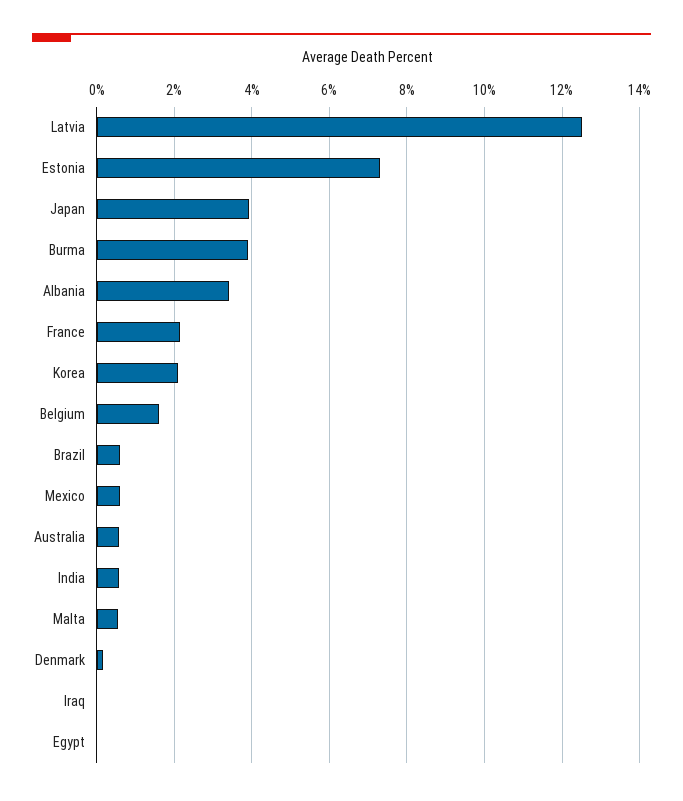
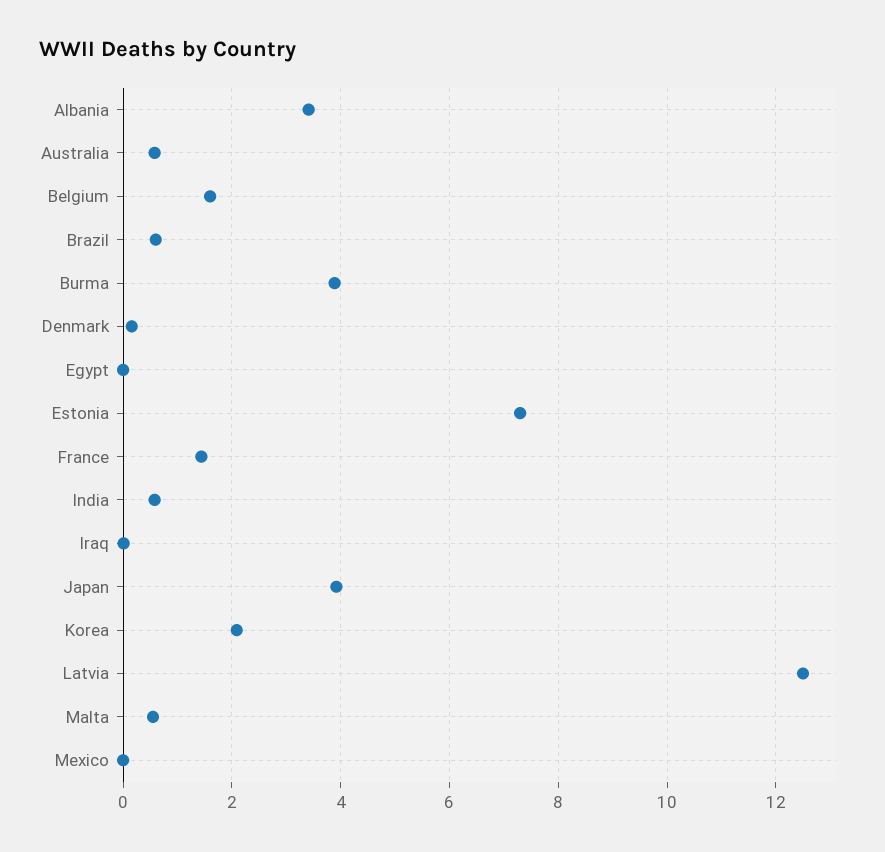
France: 2.2 -> 1.4
Mexico: 0.6 -> 0

